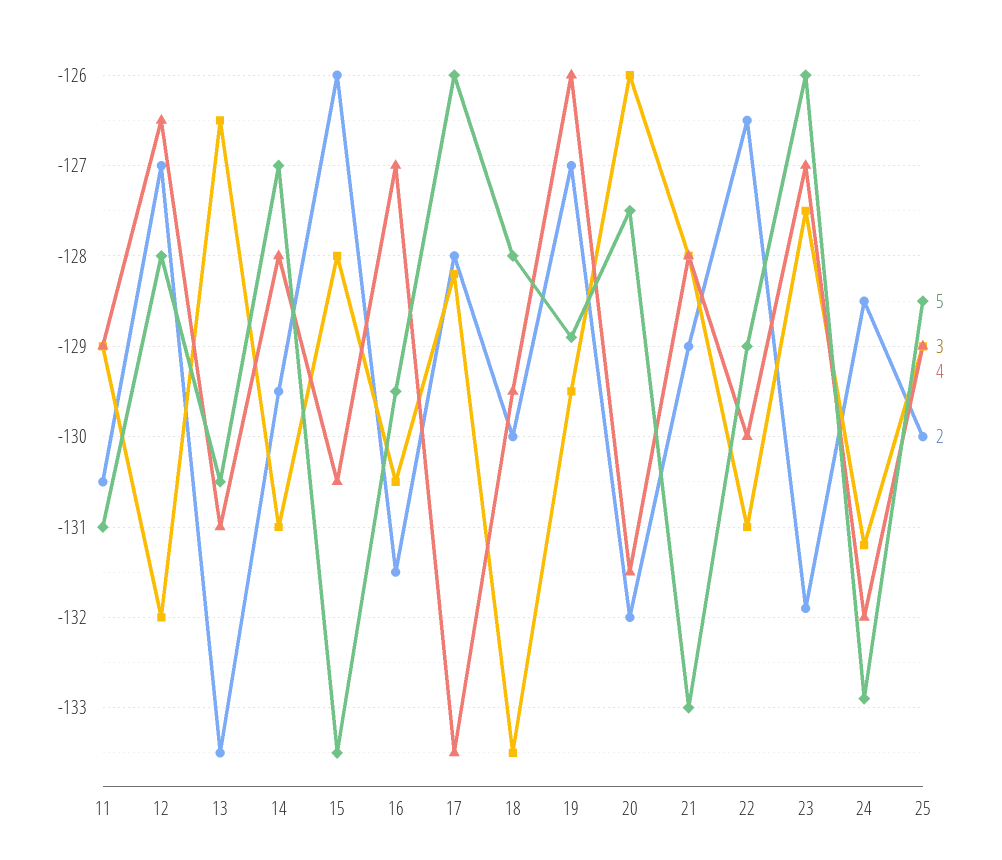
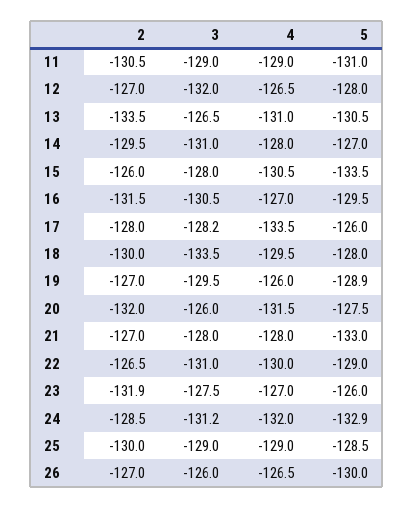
2, 21: -129 -> -127
2, 26: none -> -127
3, 26: none -> -126
4, 26: none -> -126.5
5, 26: none -> -130

